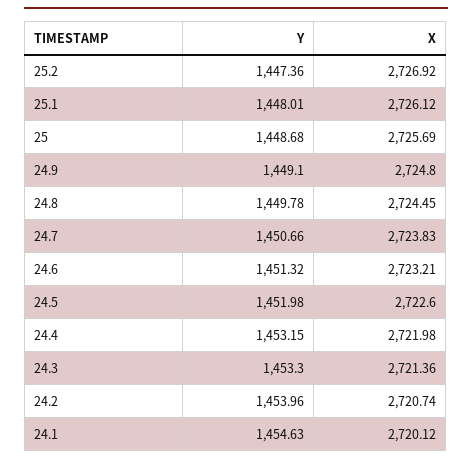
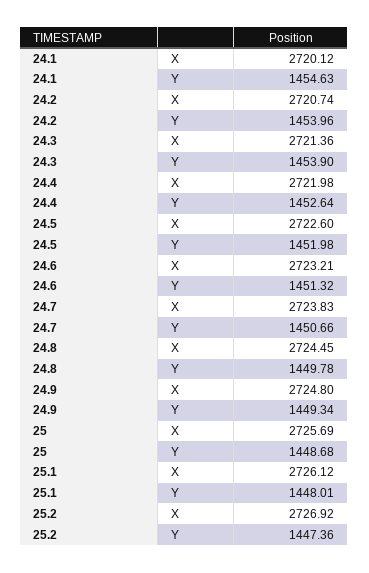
Y, 24.9: 1449.1 -> 1449.34
Y, 24.4: 1453.15 -> 1452.64
Y, 24.3: 1453.3 -> 1453.9

